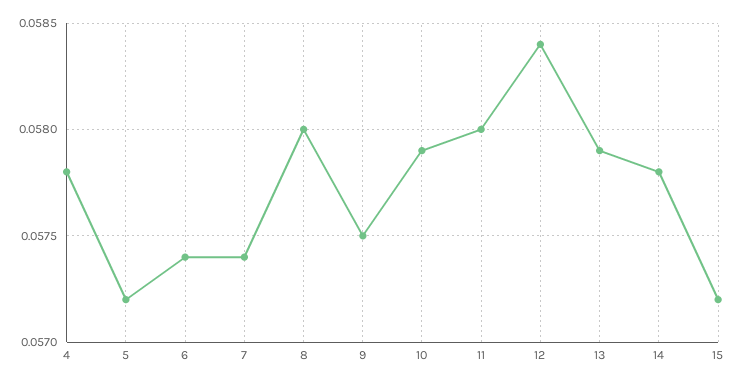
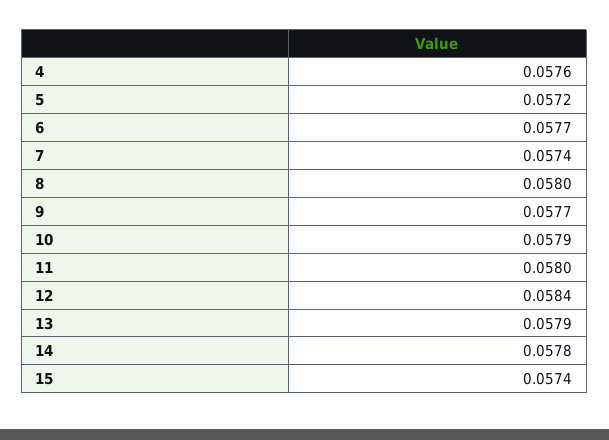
4: 0.0578 -> 0.0576
6: 0.0574 -> 0.0577
9: 0.0575 -> 0.0577
15: 0.0572 -> 0.0574

